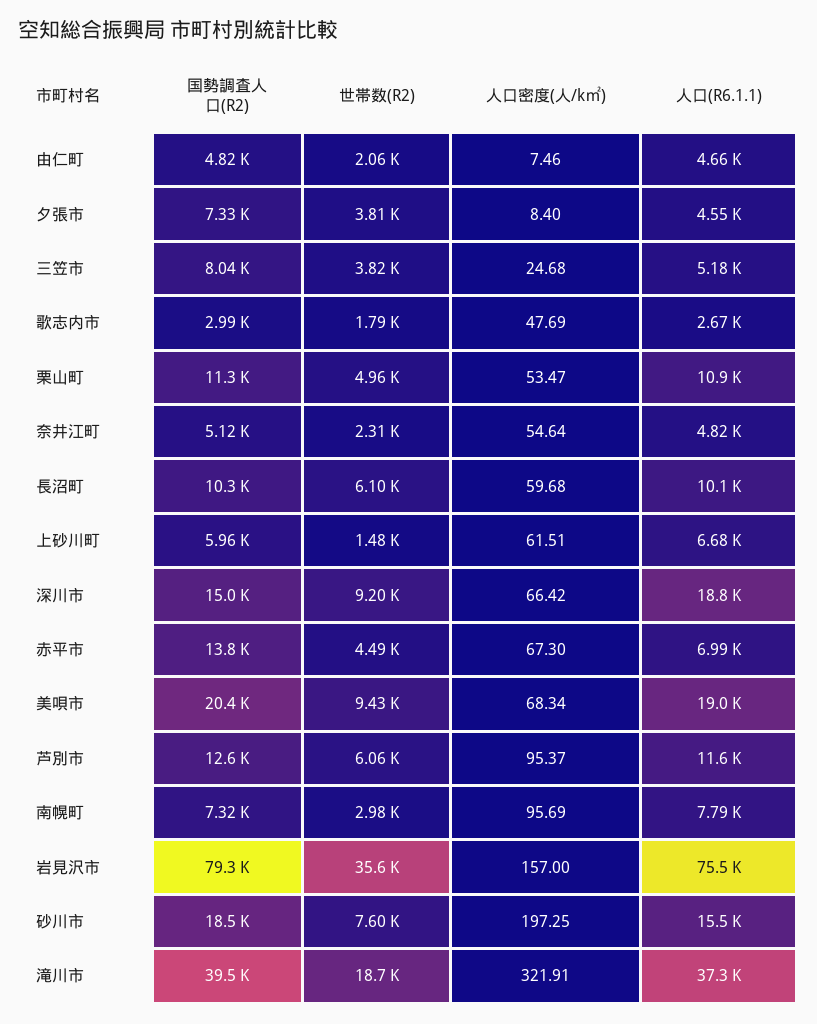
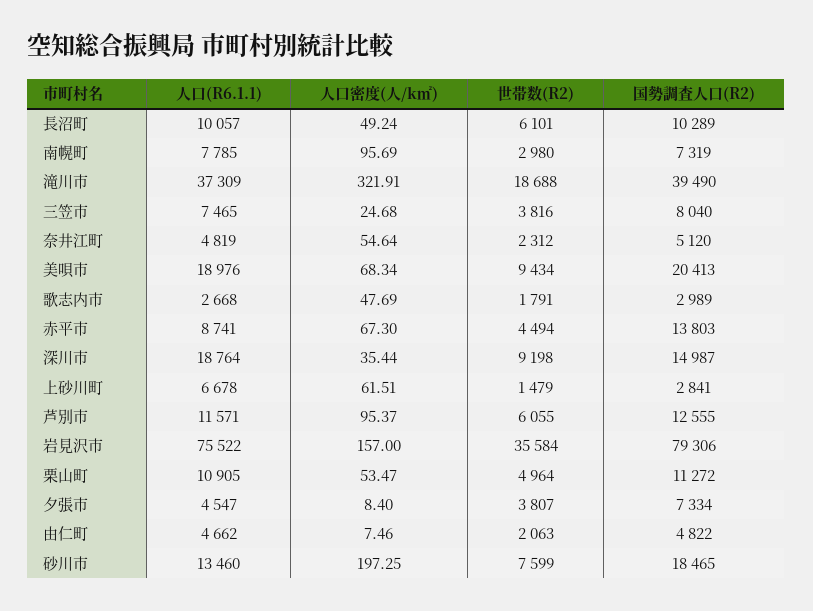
人口(R6.1.1), 三笠市: 5180 -> 7465
人口密度(人/k㎡), 長沼町: 59.68 -> 49.24
国勢調査人口(R2), 上砂川町: 5960 -> 2841
人口密度(人/k㎡), 深川市: 66.42 -> 35.44
人口(R6.1.1), 赤平市: 6990 -> 8741
人口(R6.1.1), 砂川市: 15500 -> 13460

